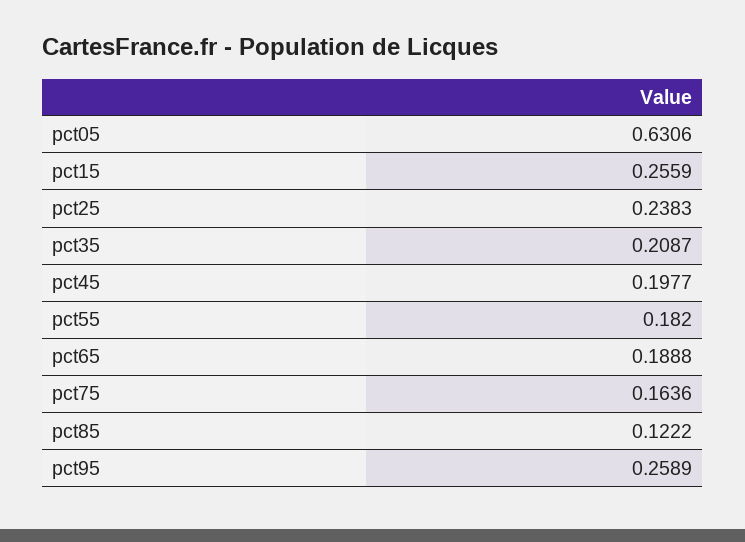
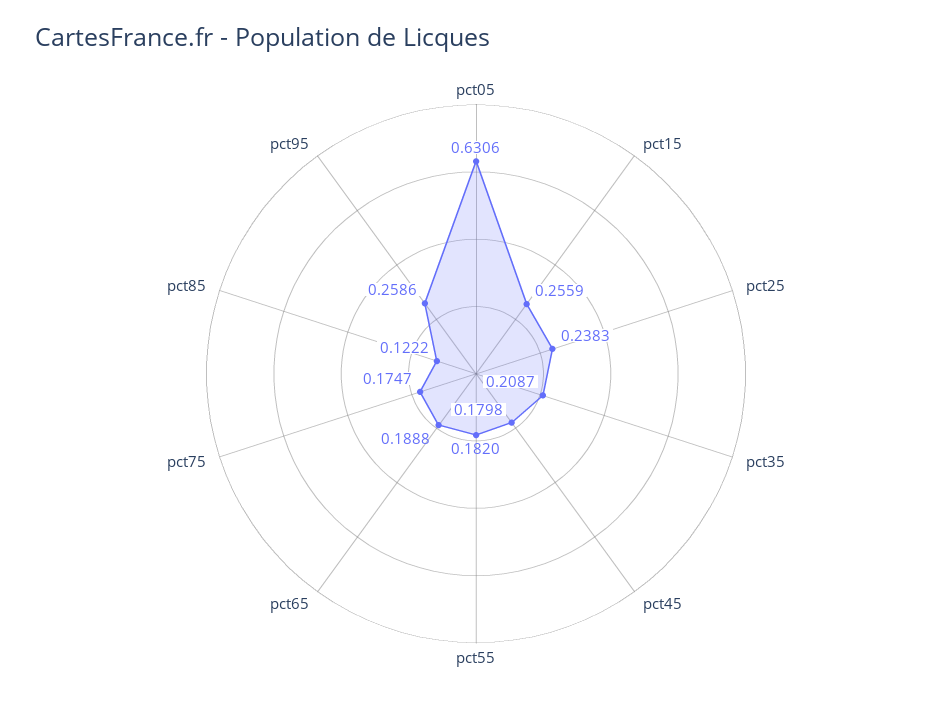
pct45: 0.1977 -> 0.1798
pct75: 0.1636 -> 0.1747
pct95: 0.2589 -> 0.2586

